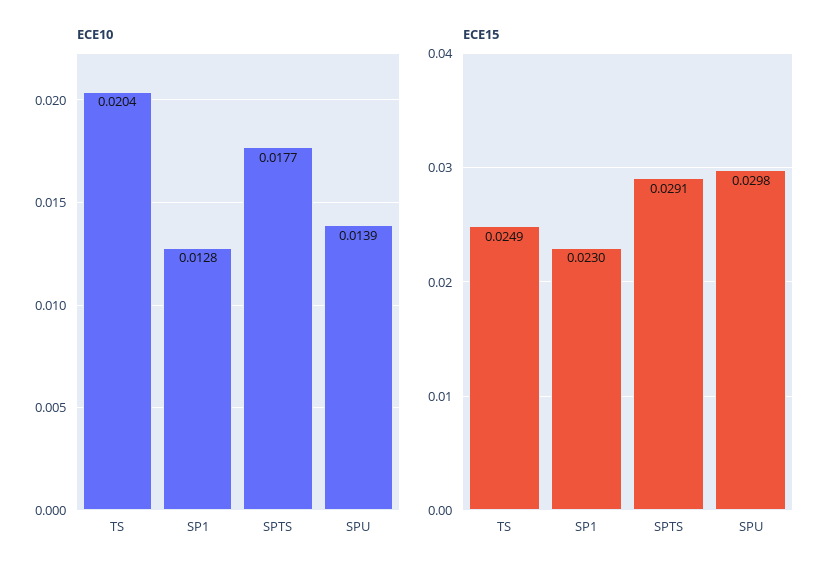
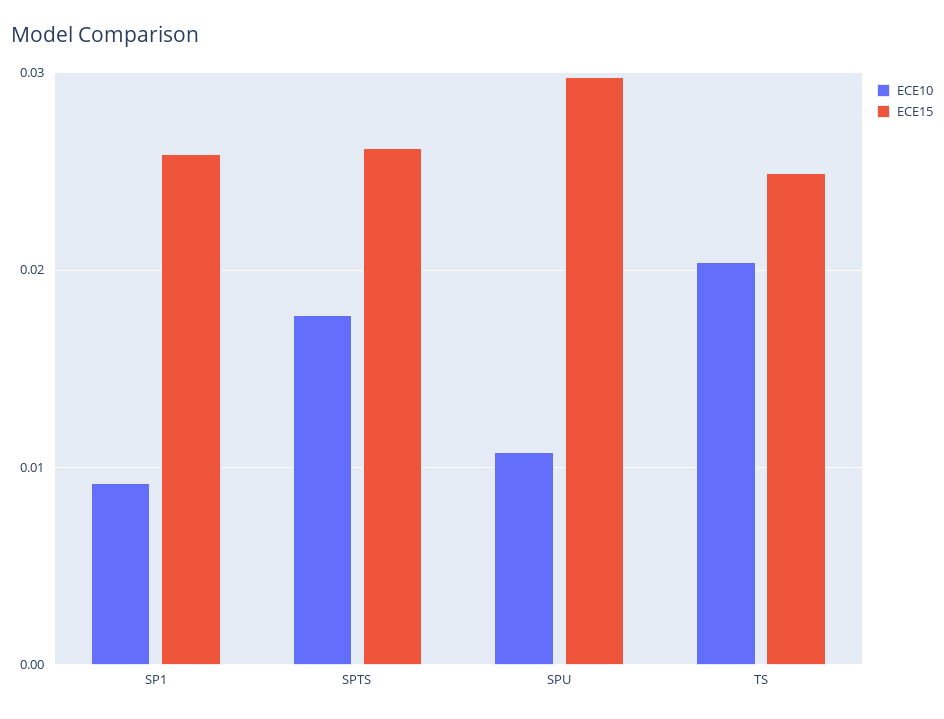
ECE10, SP1: 0.0128 -> 0.009
ECE10, SPU: 0.0139 -> 0.011
ECE15, SP1: 0.023 -> 0.026
ECE15, SPTS: 0.0291 -> 0.026

